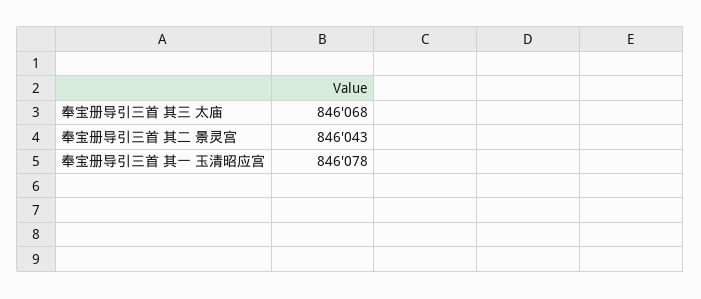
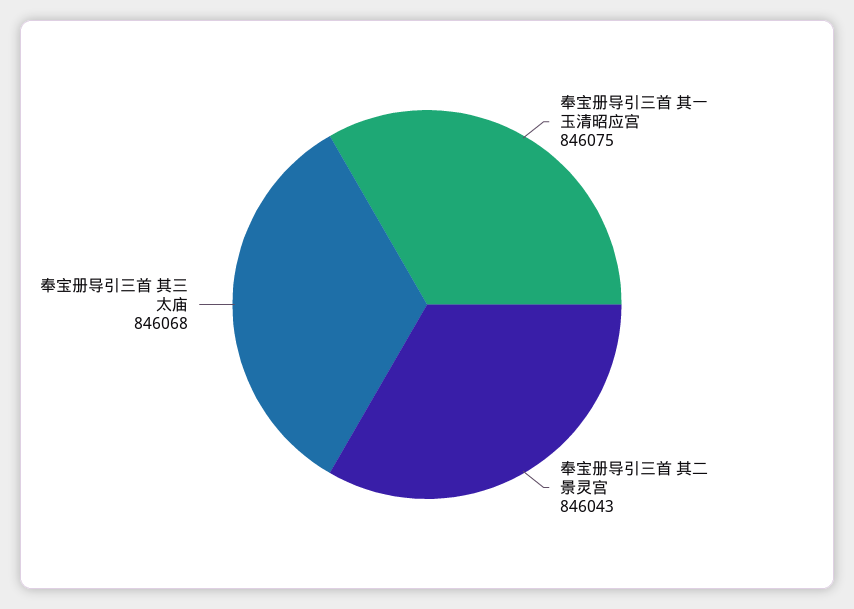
奉宝册导引三首 其一 玉清昭应宫: 846078 -> 846075

